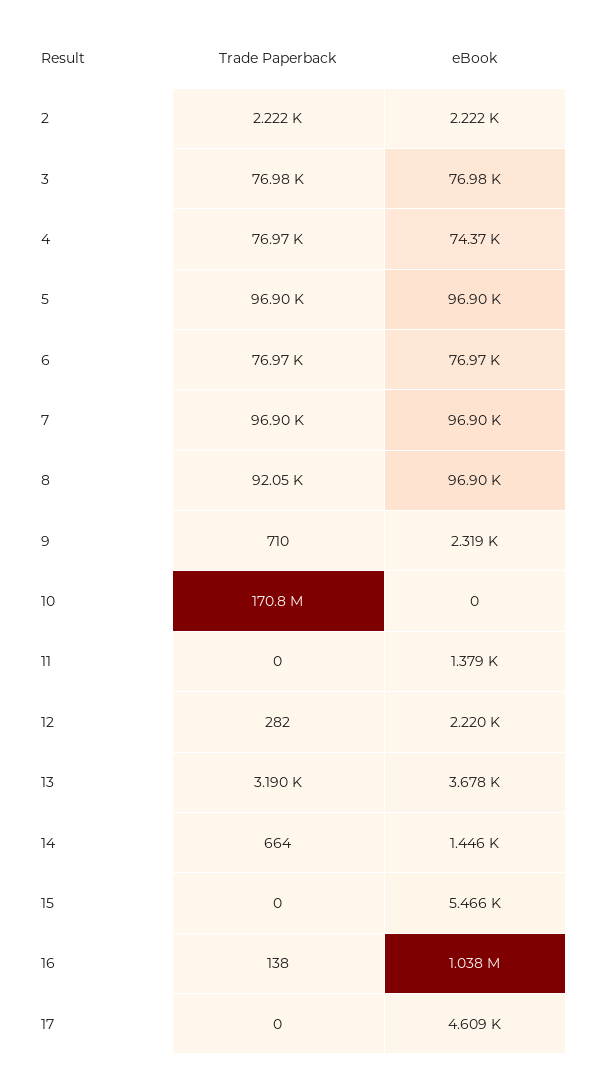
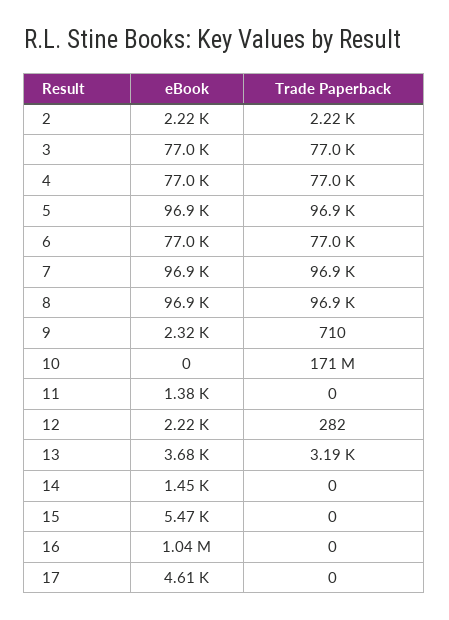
eBook, 4: 74370 -> 77000
Trade Paperback, 8: 92050 -> 96900
Trade Paperback, 14: 664 -> 0
Trade Paperback, 16: 138 -> 0

